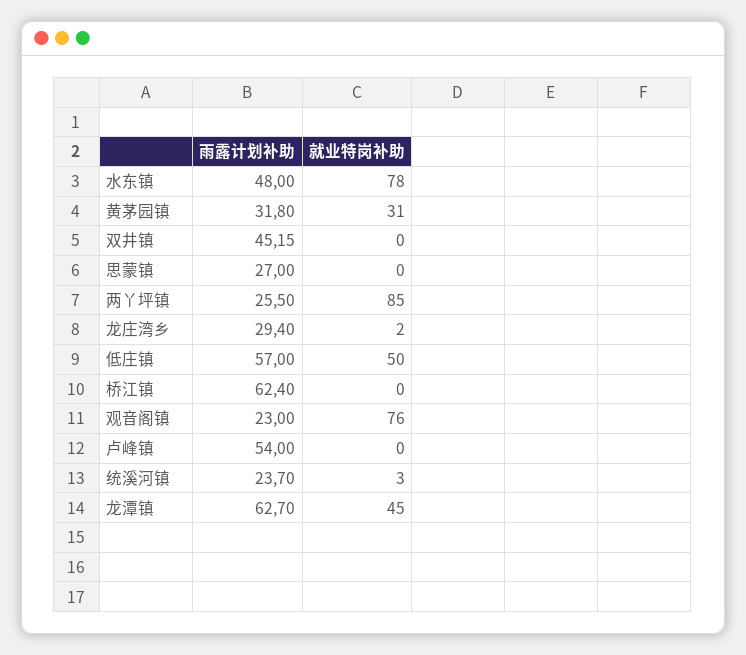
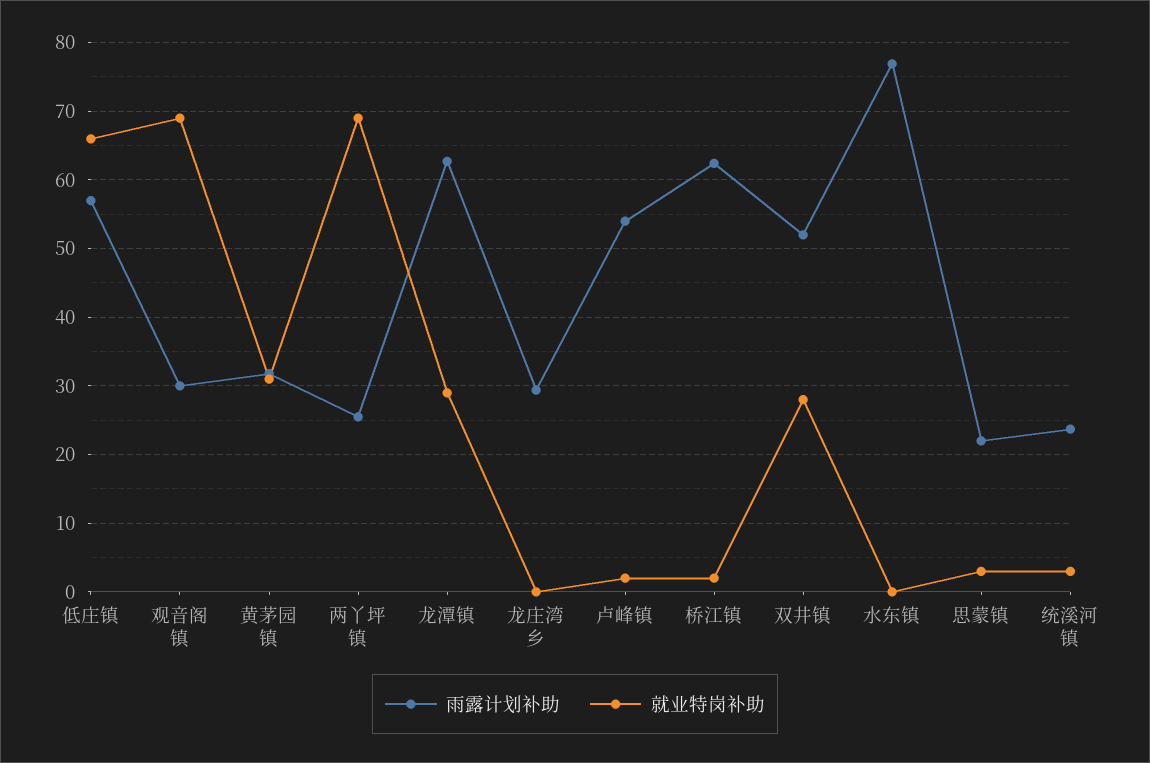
雨露计划补助, 水东镇: 48 -> 77
就业特岗补助, 水东镇: 78 -> 0
雨露计划补助, 双井镇: 45.15 -> 52
就业特岗补助, 双井镇: 0 -> 28
雨露计划补助, 思蒙镇: 27 -> 22
就业特岗补助, 思蒙镇: 0 -> 3
就业特岗补助, 两丫坪镇: 85 -> 69
就业特岗补助, 龙庄湾乡: 2 -> 0
就业特岗补助, 低庄镇: 50 -> 66
就业特岗补助, 桥江镇: 0 -> 2
雨露计划补助, 观音阁镇: 23 -> 30
就业特岗补助, 观音阁镇: 76 -> 69
就业特岗补助, 卢峰镇: 0 -> 2
就业特岗补助, 龙潭镇: 45 -> 29

